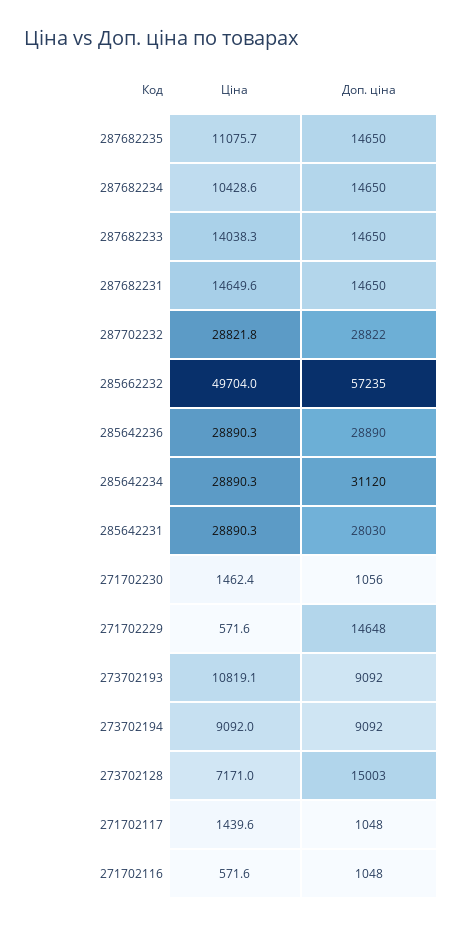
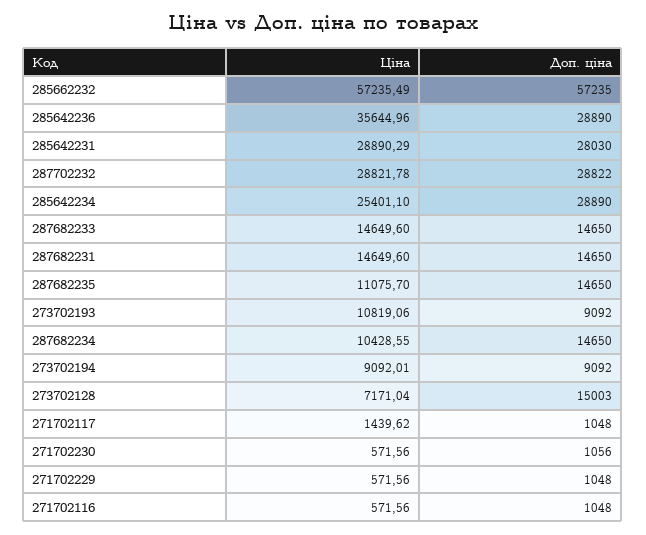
Ціна, 287682233: 14038.3 -> 14649.6
Ціна, 285662232: 49704 -> 57235.49
Ціна, 285642236: 28890.3 -> 35644.96
Ціна, 285642234: 28890.3 -> 25401.1
Доп. ціна, 285642234: 31120 -> 28890
Ціна, 271702230: 1462.4 -> 571.56
Доп. ціна, 271702229: 14648 -> 1048

